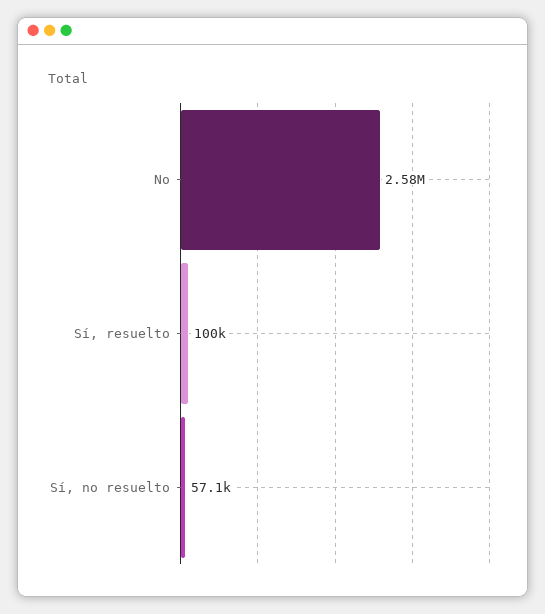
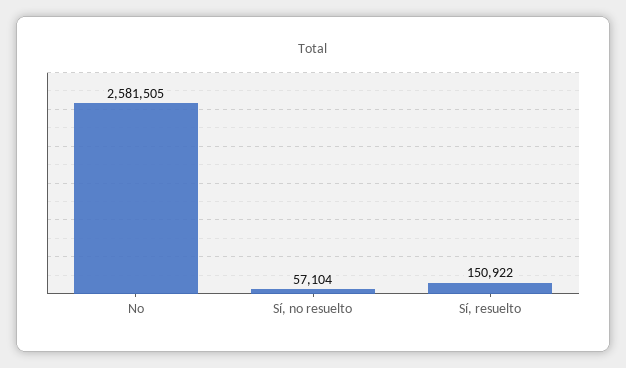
Sí, resuelto: 100000 -> 150922

